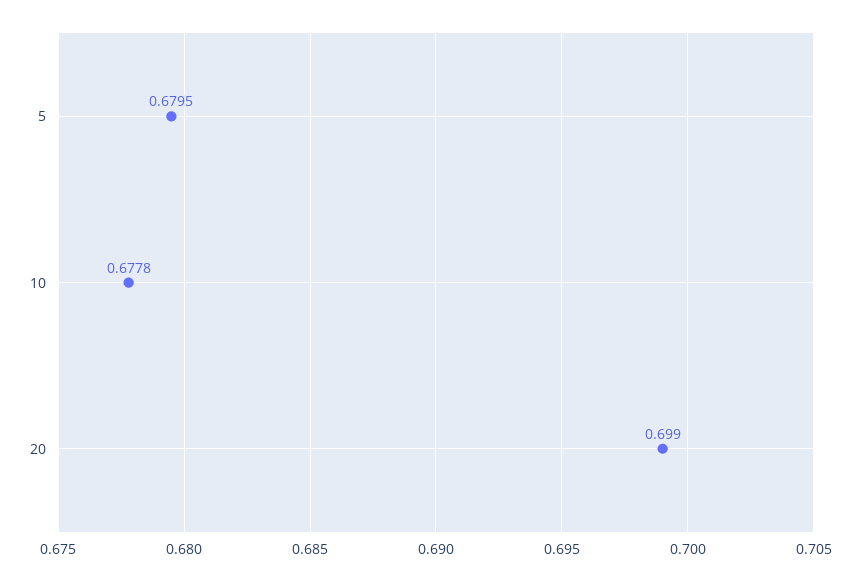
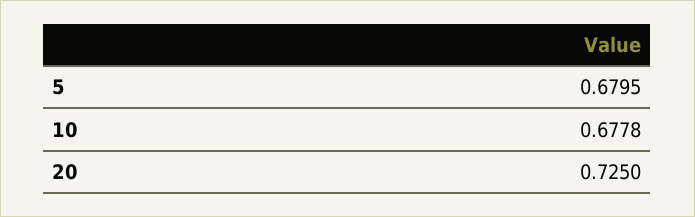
20: 0.699 -> 0.725

